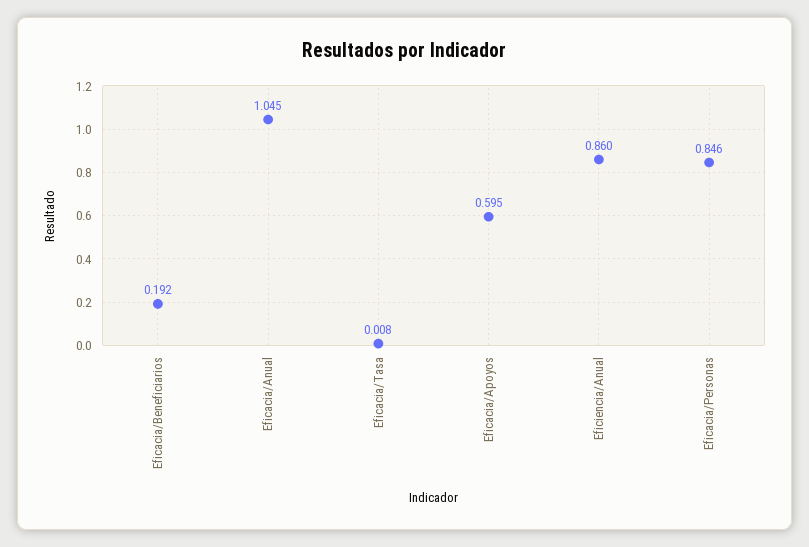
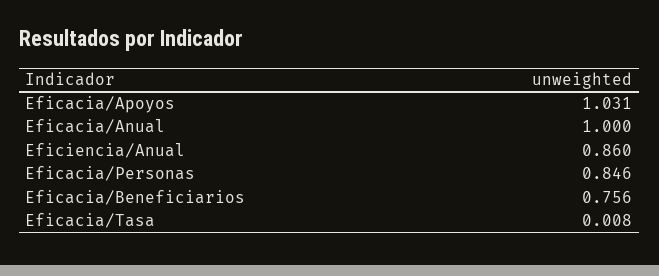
Eficacia/Beneficiarios: 0.192 -> 0.756
Eficacia/Anual: 1.045 -> 1
Eficacia/Apoyos: 0.595 -> 1.031

